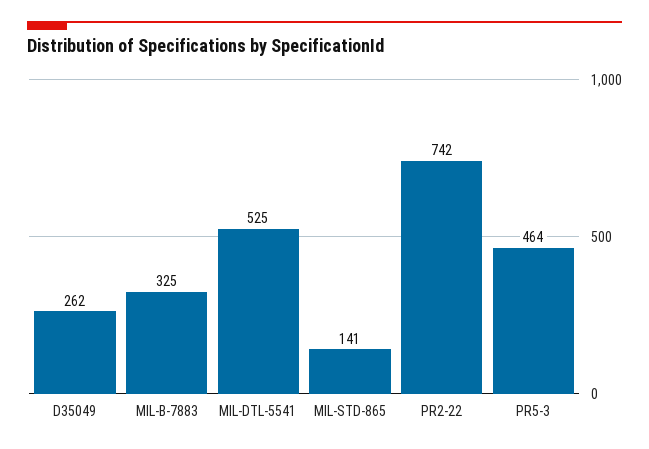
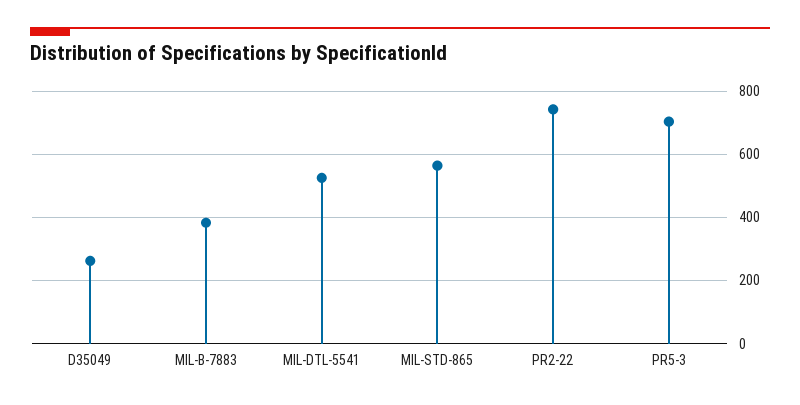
MIL-B-7883: 325 -> 380
MIL-STD-865: 141 -> 560
PR5-3: 464 -> 700

